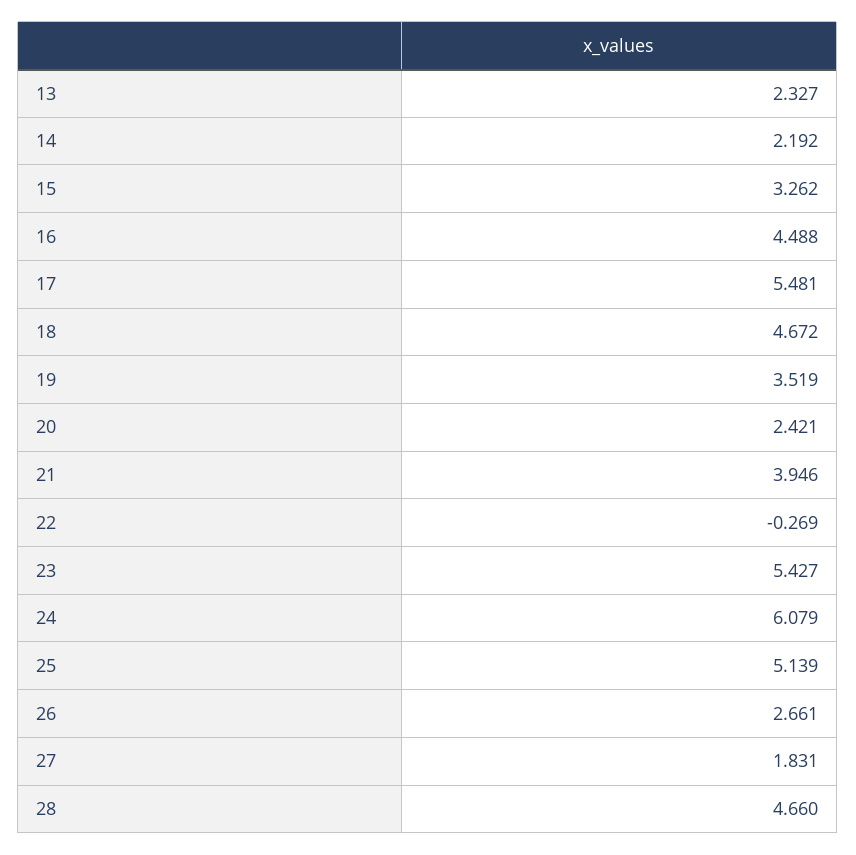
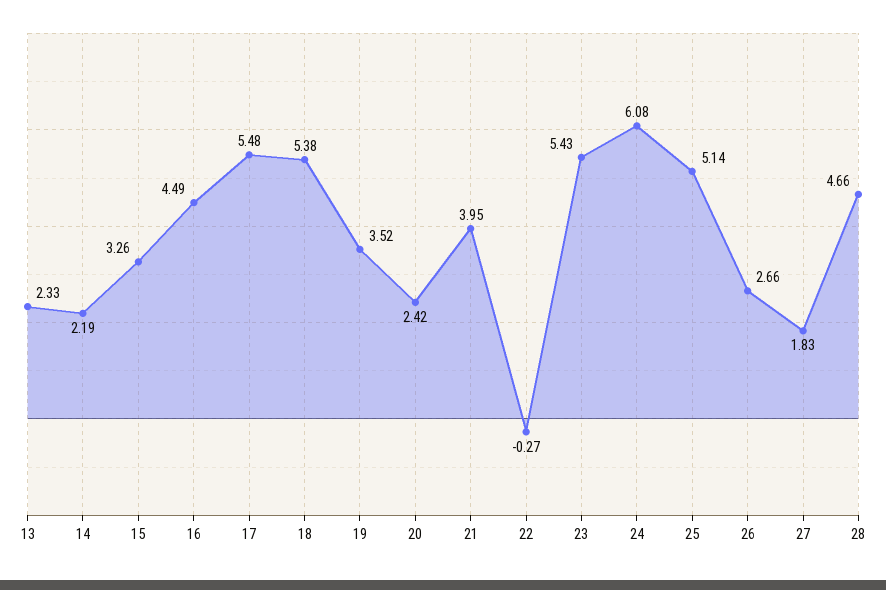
18: 4.672 -> 5.38

